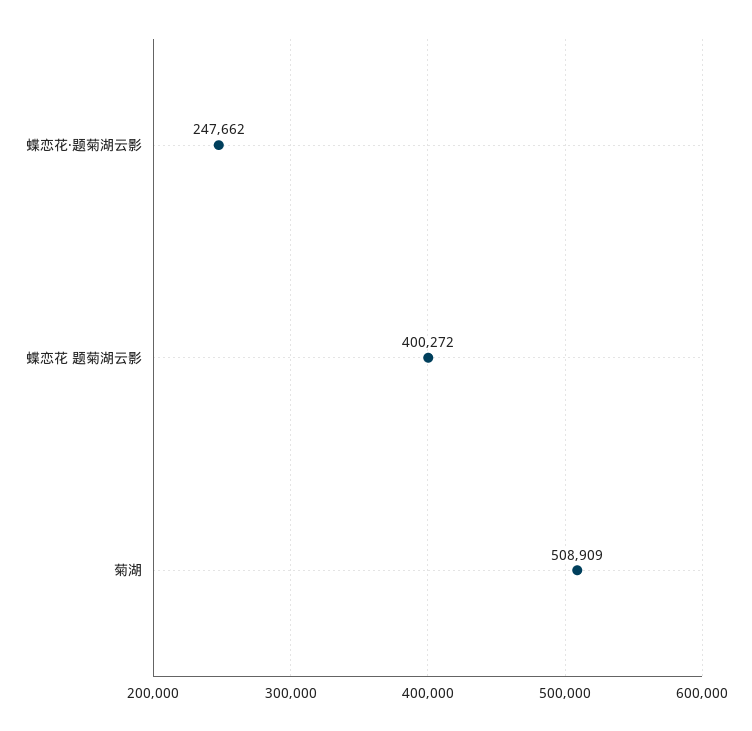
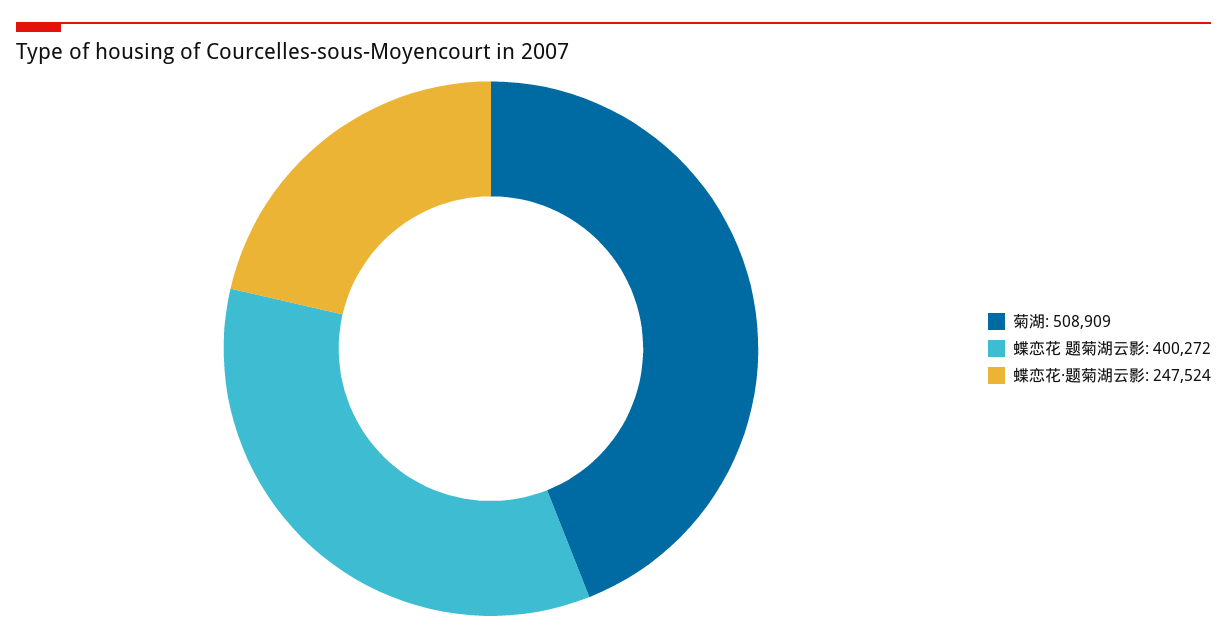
蝶恋花·题菊湖云影: 247662 -> 247524

